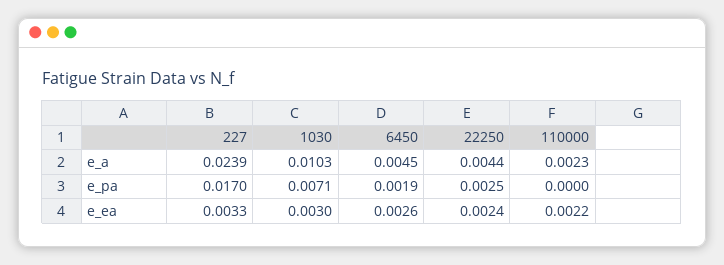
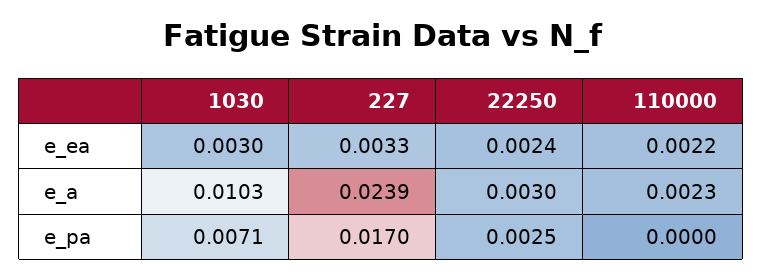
6450, e_a: 0.0045 -> none
22250, e_a: 0.0044 -> 0.003
6450, e_pa: 0.0019 -> none
6450, e_ea: 0.0026 -> none

